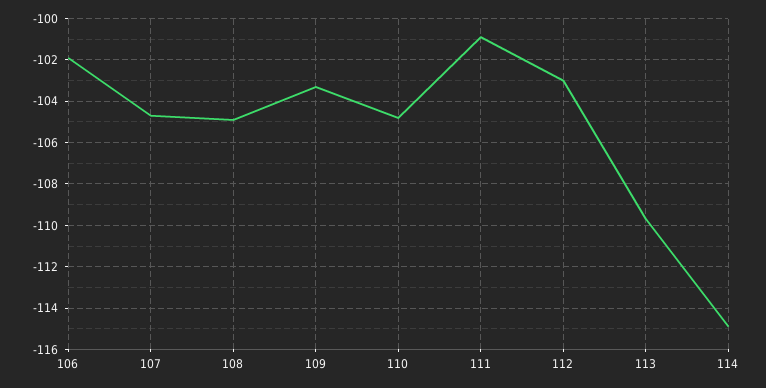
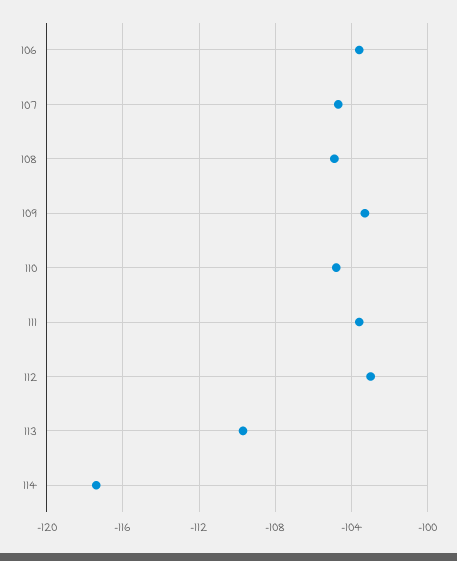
106: -102 -> -103.5
111: -101 -> -103.5
114: -115 -> -117.5

